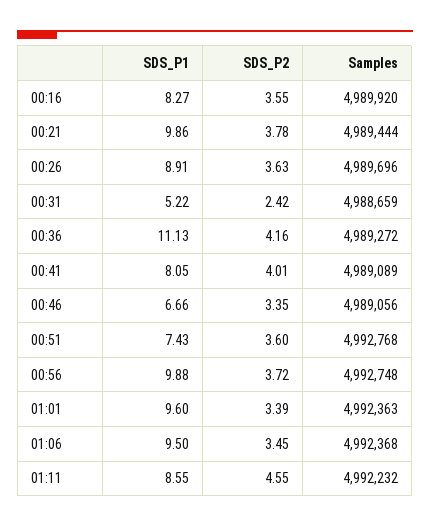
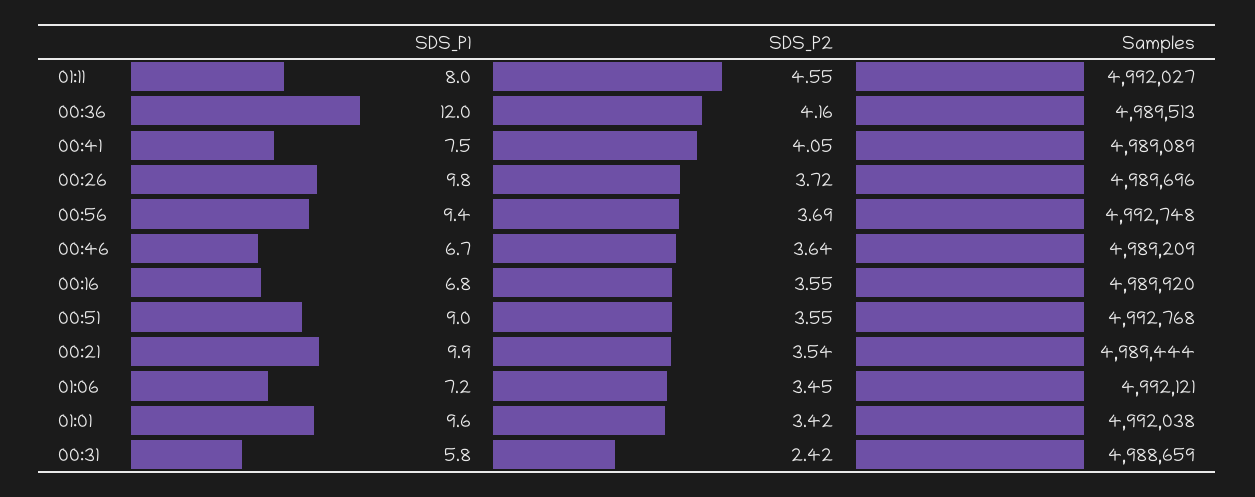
SDS_P1, 00:16: 8.27 -> 6.8
SDS_P2, 00:21: 3.78 -> 3.54
SDS_P1, 00:26: 8.91 -> 9.8
SDS_P2, 00:26: 3.63 -> 3.72
SDS_P1, 00:31: 5.22 -> 5.8
SDS_P1, 00:36: 11.13 -> 12
Samples, 00:36: 4989272 -> 4989513
SDS_P1, 00:41: 8.05 -> 7.5
SDS_P2, 00:41: 4.01 -> 4.05
SDS_P2, 00:46: 3.35 -> 3.64
Samples, 00:46: 4989056 -> 4989209
SDS_P1, 00:51: 7.43 -> 9
SDS_P2, 00:51: 3.6 -> 3.55
SDS_P1, 00:56: 9.88 -> 9.4
SDS_P2, 00:56: 3.72 -> 3.69
SDS_P2, 01:01: 3.39 -> 3.42
Samples, 01:01: 4992363 -> 4992038
SDS_P1, 01:06: 9.5 -> 7.2
Samples, 01:06: 4992368 -> 4992121
SDS_P1, 01:11: 8.55 -> 8
Samples, 01:11: 4992232 -> 4992027

